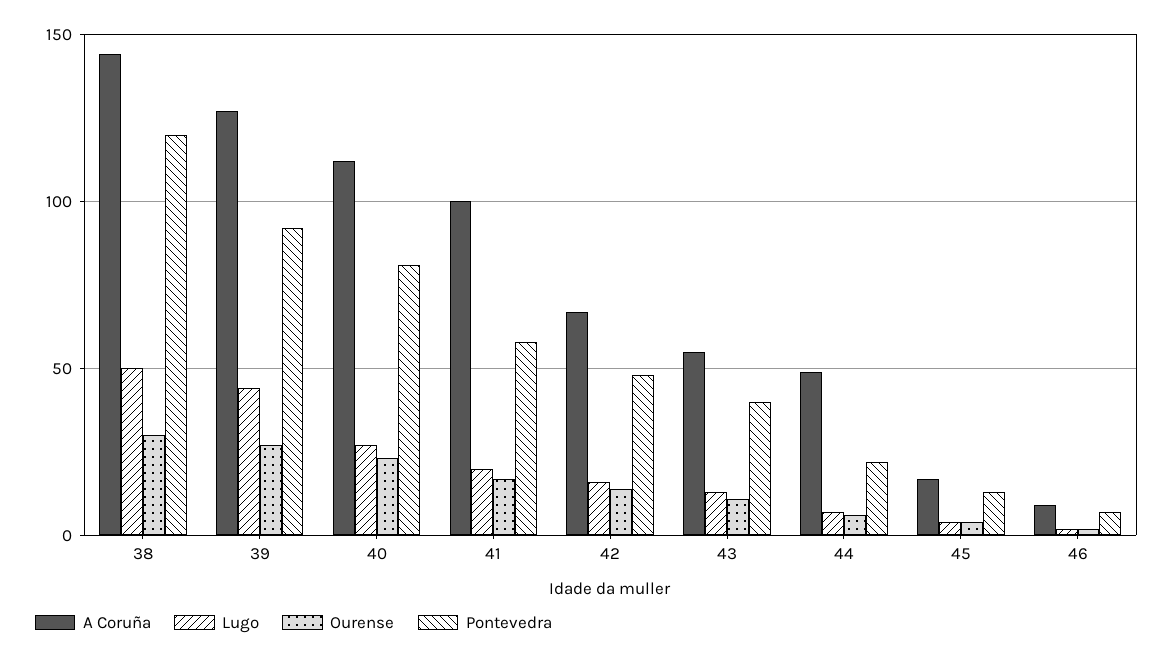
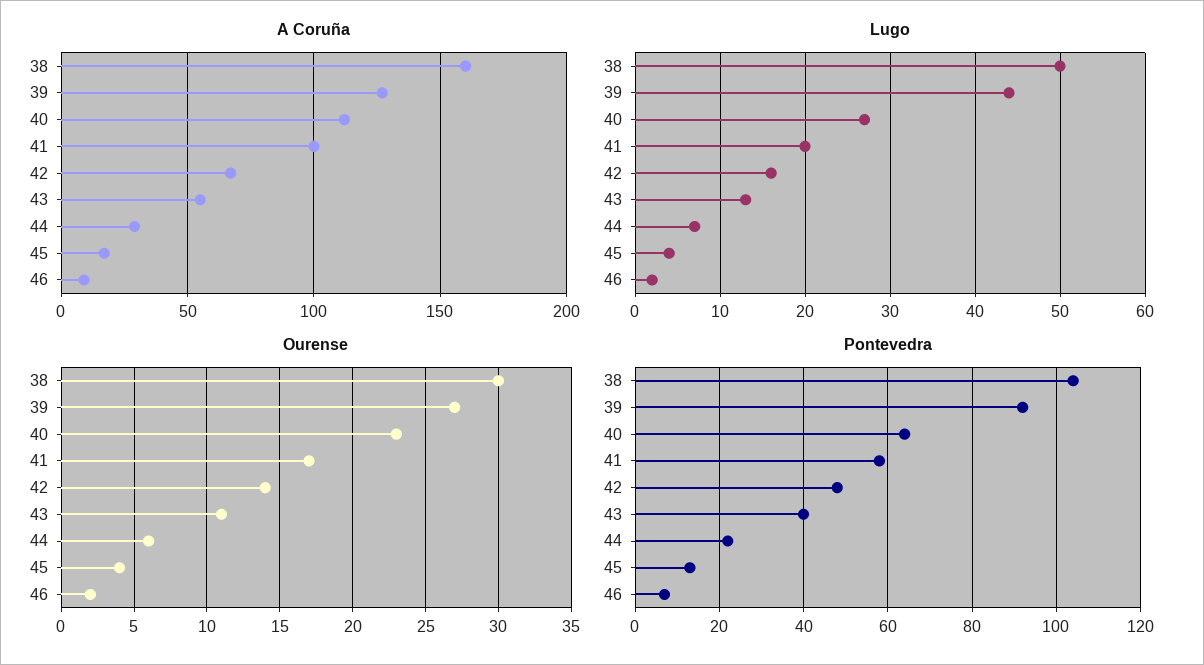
A Coruña, 38: 145 -> 160
Pontevedra, 38: 120 -> 105
Pontevedra, 40: 80 -> 65
A Coruña, 44: 50 -> 30

